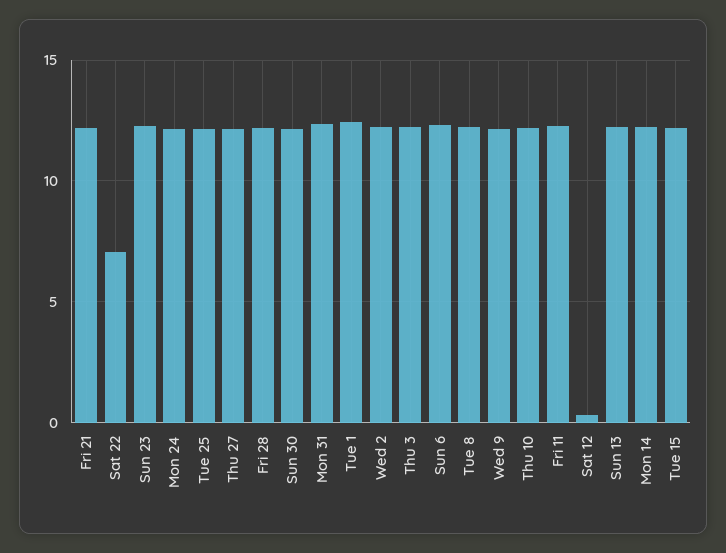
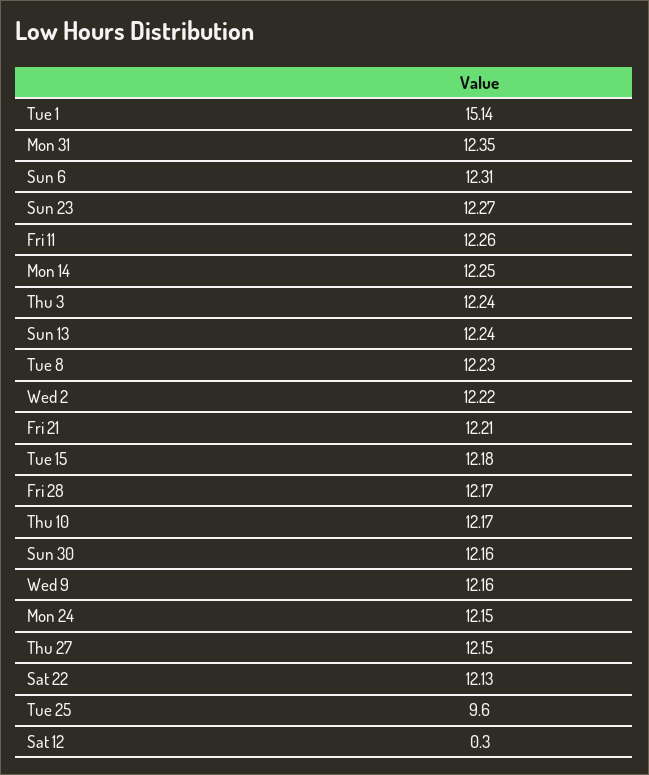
Sat 22: 7 -> 12.13
Tue 25: 12 -> 9.6
Tue 1: 12.5 -> 15.14

